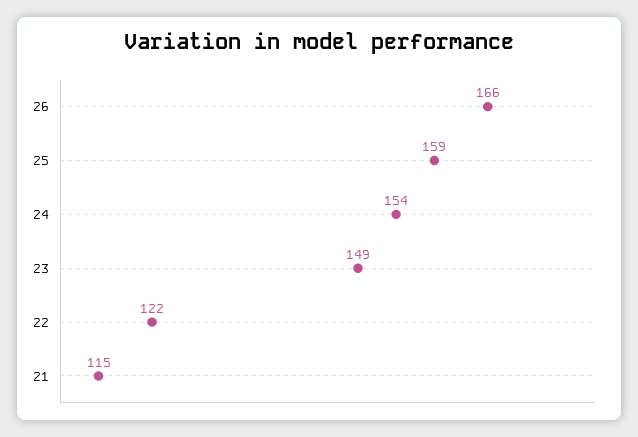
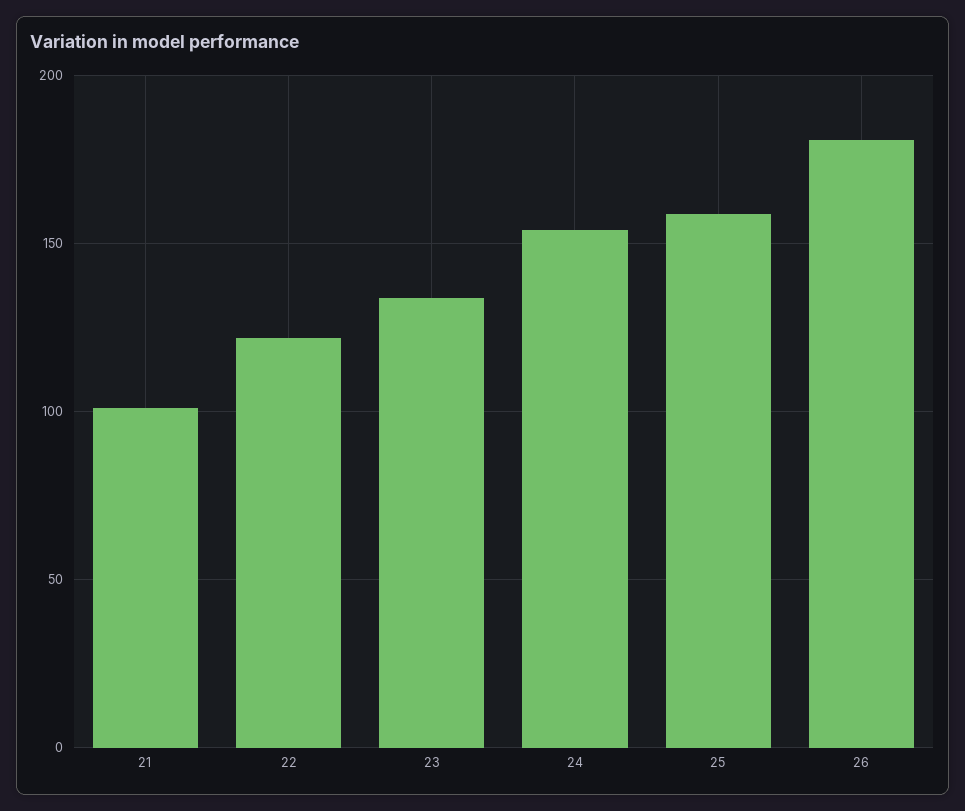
26: 166 -> 180
23: 149 -> 135
21: 115 -> 100

